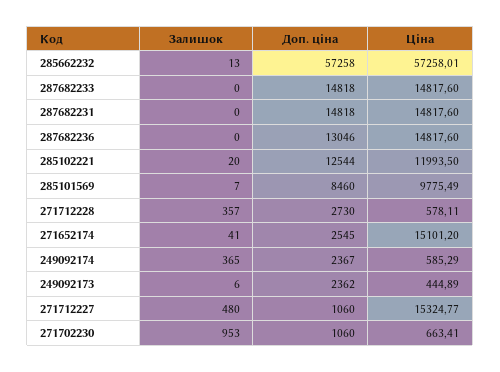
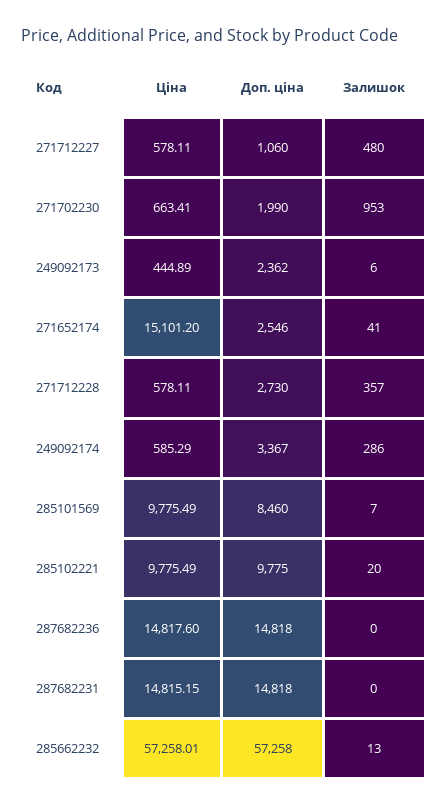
Залишок, 287682233: 0 -> none
Доп. ціна, 287682233: 14818 -> none
Ціна, 287682233: 14817.6 -> none
Ціна, 287682231: 14817.6 -> 14815.15
Доп. ціна, 287682236: 13046 -> 14818
Доп. ціна, 285102221: 12544 -> 9775
Ціна, 285102221: 11993.5 -> 9775.49
Доп. ціна, 271652174: 2545 -> 2546
Залишок, 249092174: 365 -> 286
Доп. ціна, 249092174: 2367 -> 3367
Ціна, 271712227: 15324.77 -> 578.11
Доп. ціна, 271702230: 1060 -> 1990

